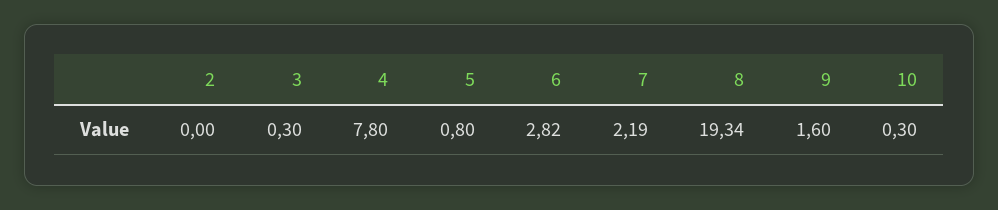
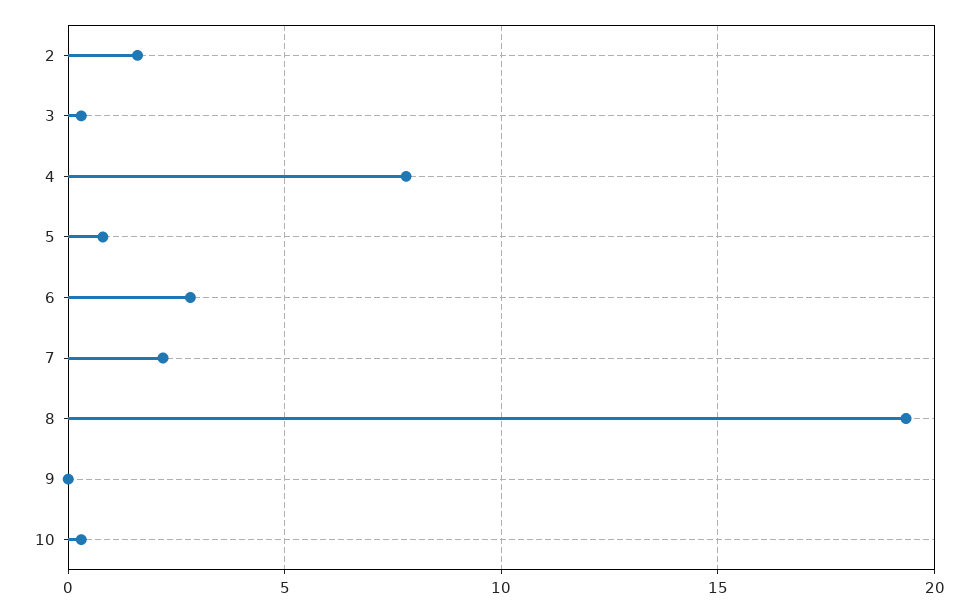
2: 0 -> 1.5
9: 1.6 -> 0

